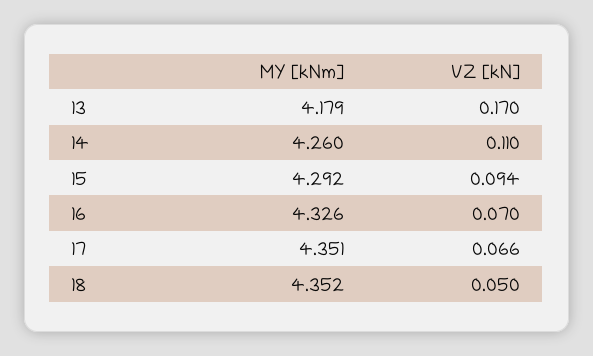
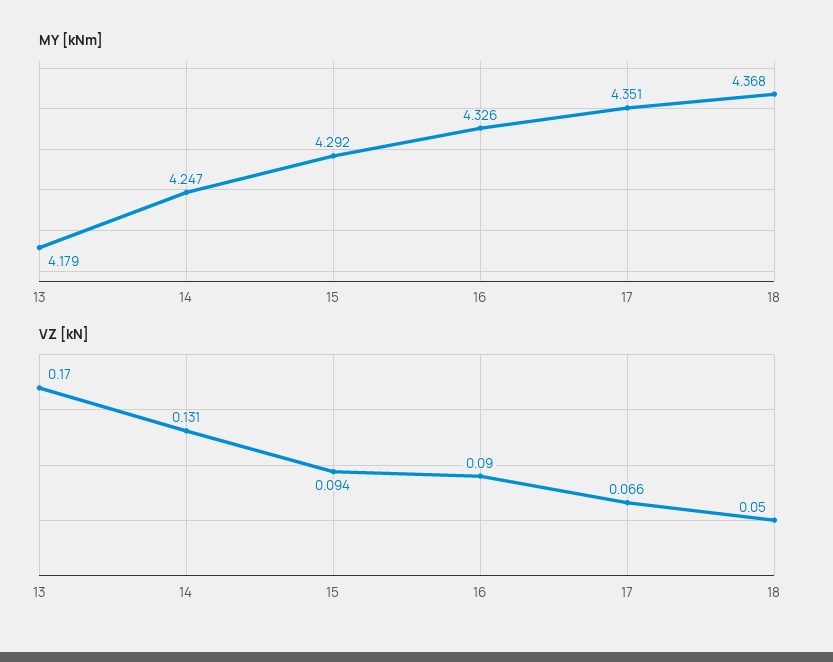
MY [kNm], 14: 4.26 -> 4.247
VZ [kN], 14: 0.11 -> 0.131
VZ [kN], 16: 0.07 -> 0.09
MY [kNm], 18: 4.352 -> 4.368

